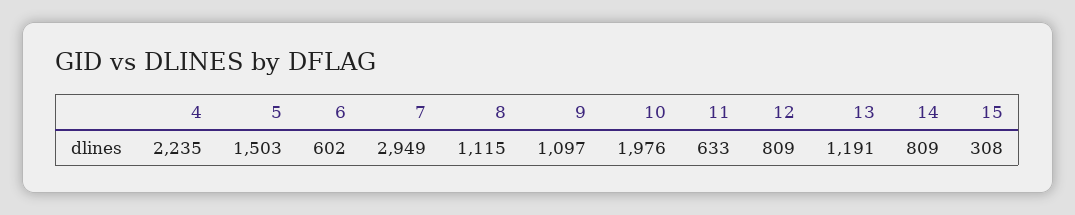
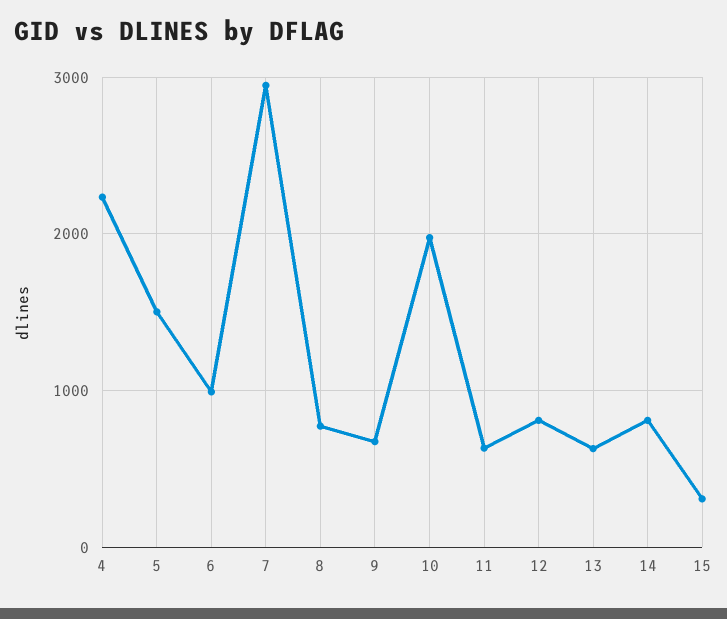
6: 602 -> 1000
8: 1115 -> 800
9: 1097 -> 700
13: 1191 -> 600

